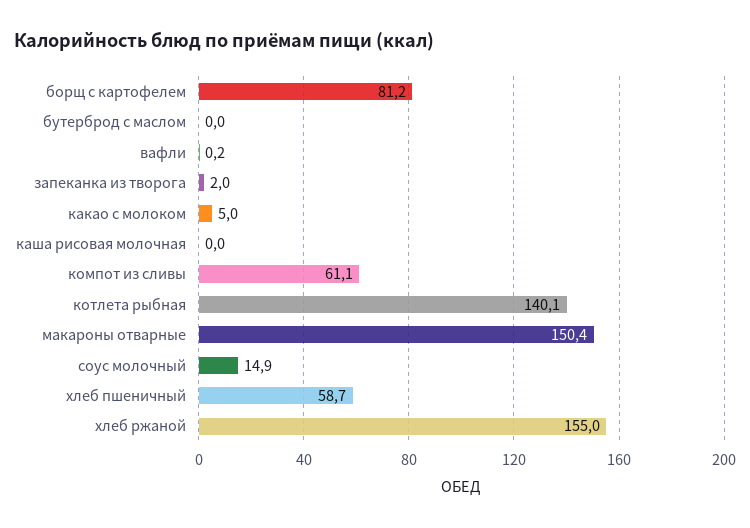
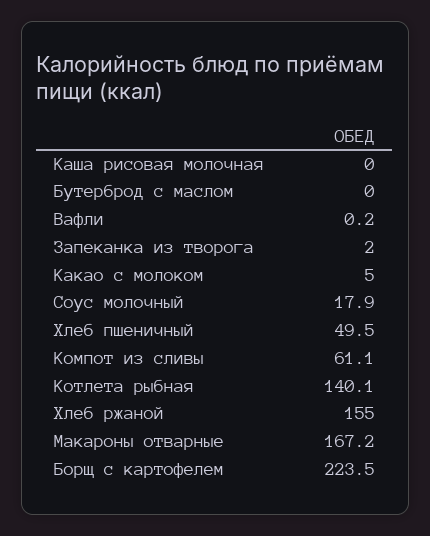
борщ с картофелем: 81.2 -> 223.5
макароны отварные: 150.4 -> 167.2
соус молочный: 14.9 -> 17.9
хлеб пшеничный: 58.7 -> 49.5

